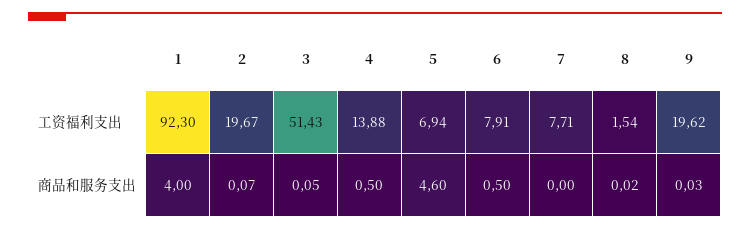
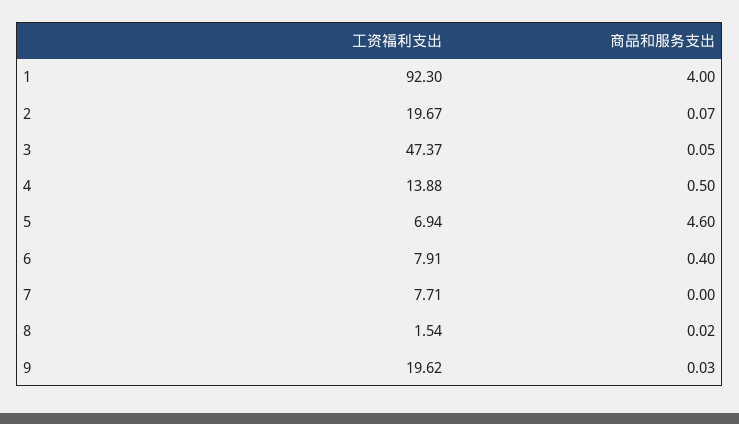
3, 工资福利支出: 51.43 -> 47.37
6, 商品和服务支出: 0.5 -> 0.4

